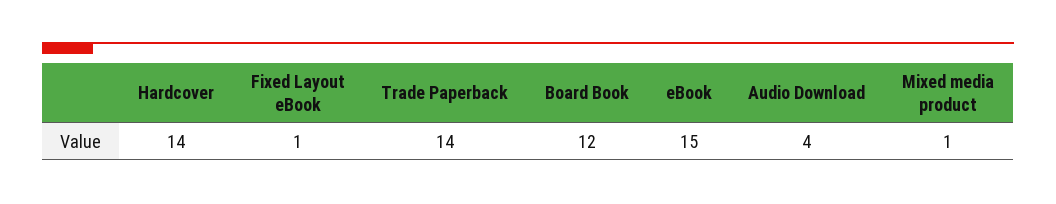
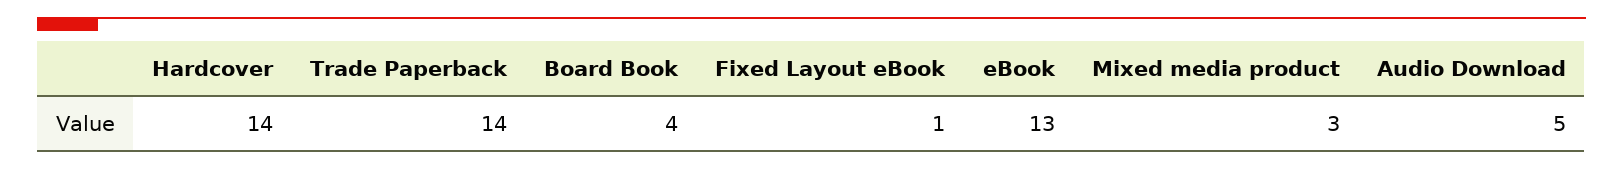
Board Book: 12 -> 4
eBook: 15 -> 13
Audio Download: 4 -> 5
Mixed media product: 1 -> 3

